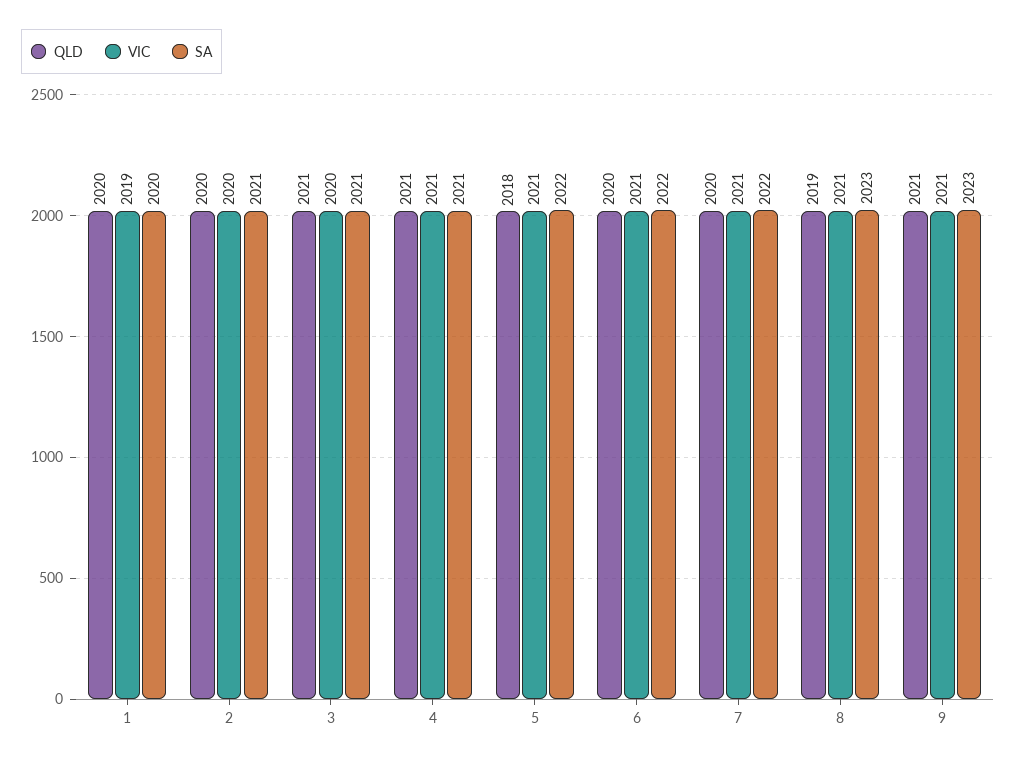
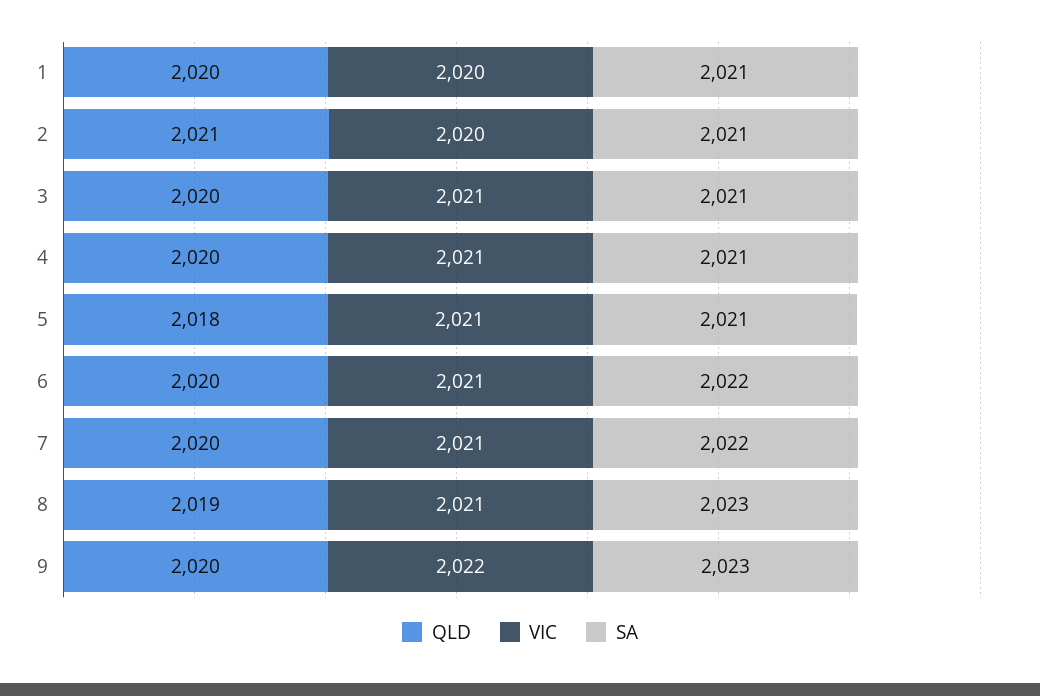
VIC, 1: 2019 -> 2020
SA, 1: 2020 -> 2021
QLD, 2: 2020 -> 2021
QLD, 3: 2021 -> 2020
VIC, 3: 2020 -> 2021
QLD, 4: 2021 -> 2020
SA, 5: 2022 -> 2021
QLD, 9: 2021 -> 2020
VIC, 9: 2021 -> 2022

